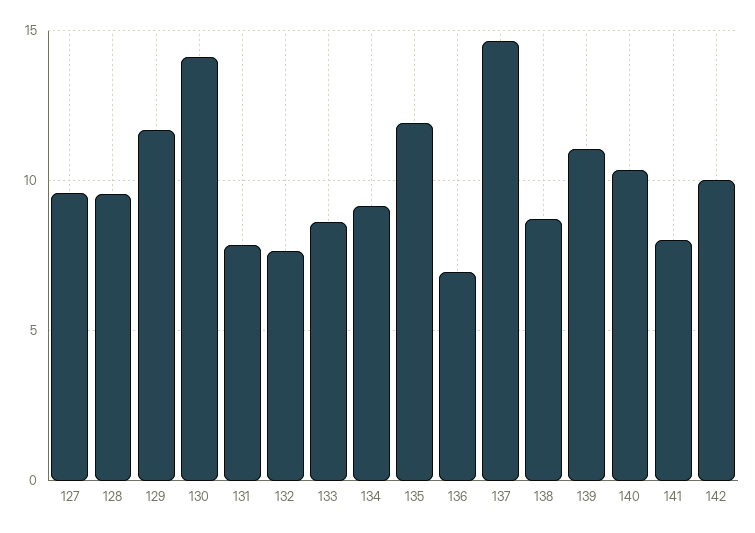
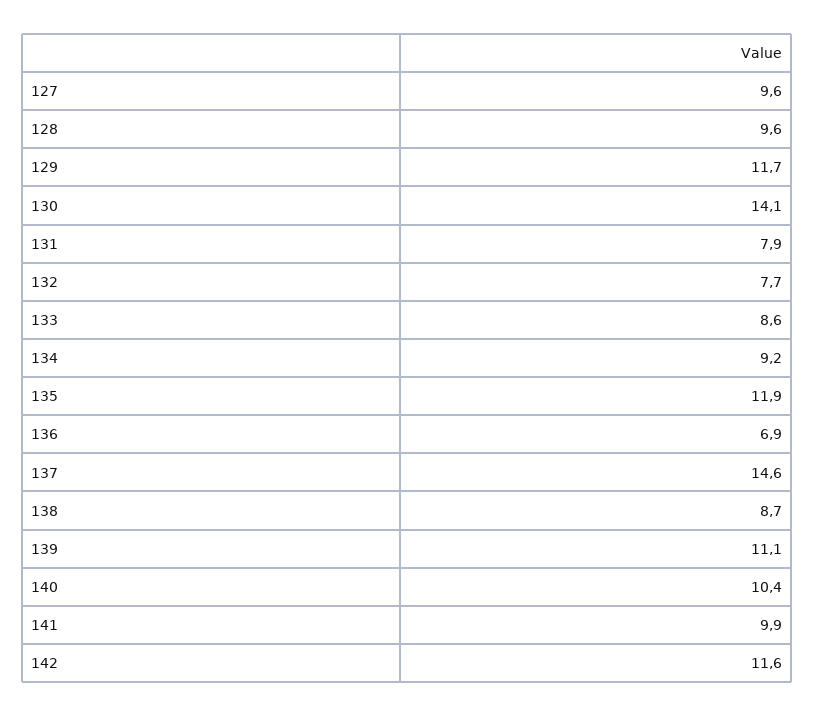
141: 8 -> 9.9
142: 10 -> 11.6

